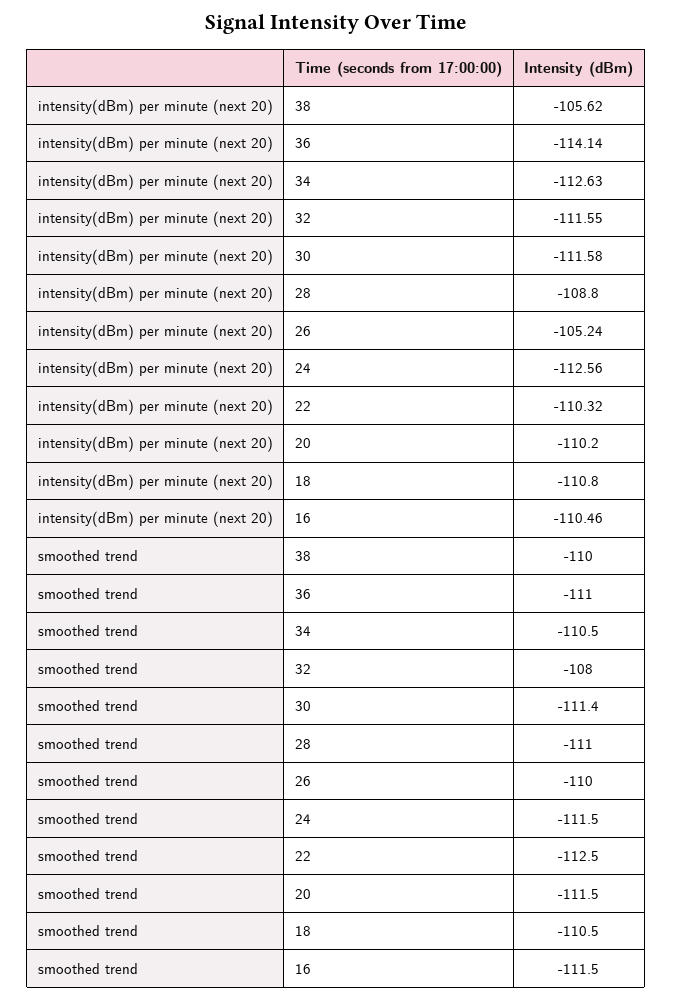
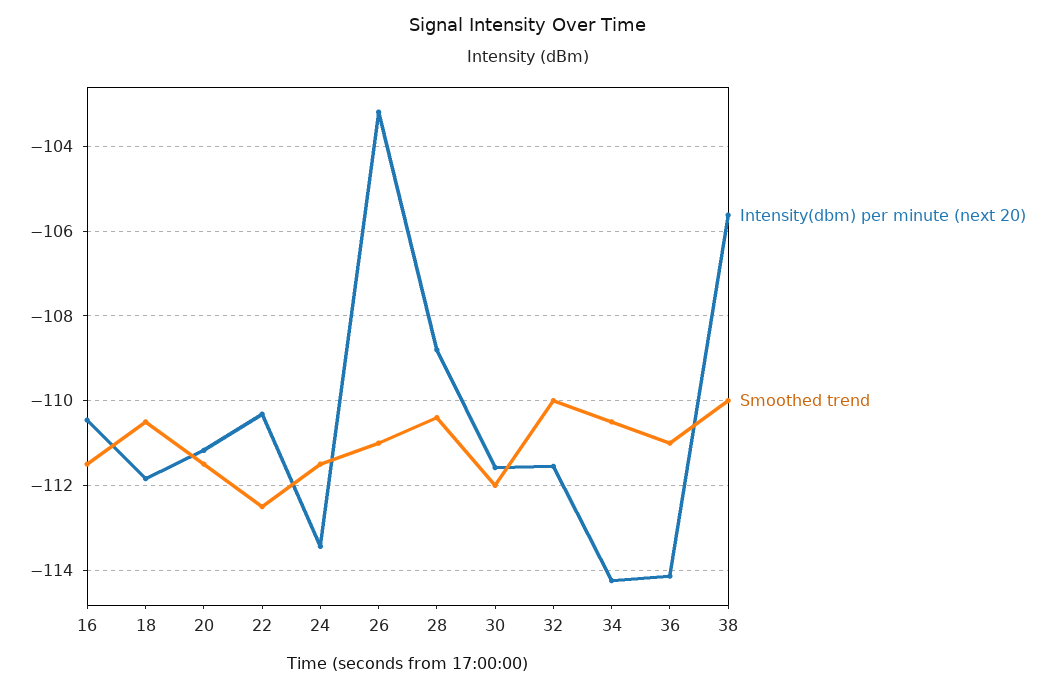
intensity(dBm) per minute (next 20), 34: -112.63 -> -114.2
intensity(dBm) per minute (next 20), 26: -105.24 -> -103.2
intensity(dBm) per minute (next 20), 24: -112.56 -> -113.4
intensity(dBm) per minute (next 20), 20: -110.2 -> -111.2
intensity(dBm) per minute (next 20), 18: -110.8 -> -111.8
smoothed trend, 32: -108 -> -110
smoothed trend, 30: -111.4 -> -112
smoothed trend, 28: -111 -> -110.4
smoothed trend, 26: -110 -> -111

